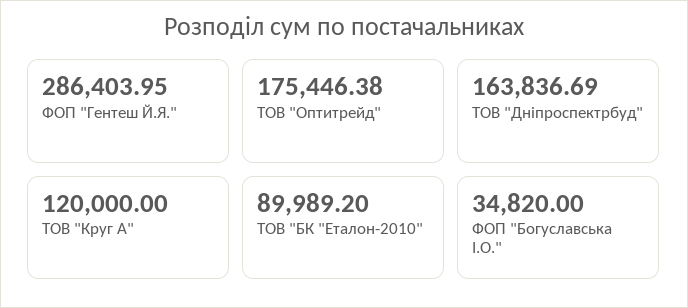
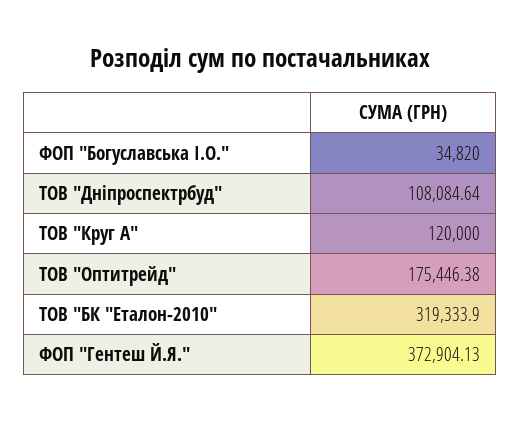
ФОП "Гентеш Й.Я.": 286403.95 -> 372904.13
ТОВ "Дніпроспектрбуд": 163836.69 -> 108084.64
ТОВ "БК "Еталон-2010": 89989.2 -> 319333.9

